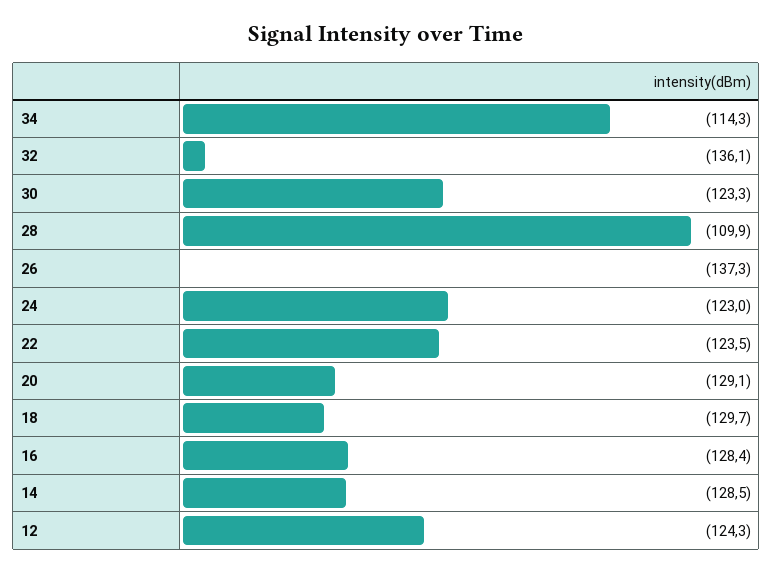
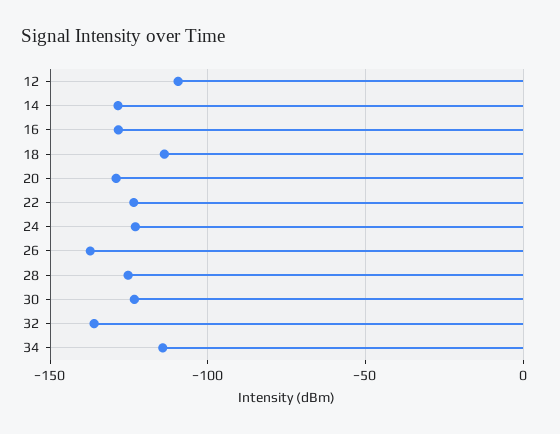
28: -109.9 -> -125
18: -129.7 -> -115
12: -124.3 -> -110

